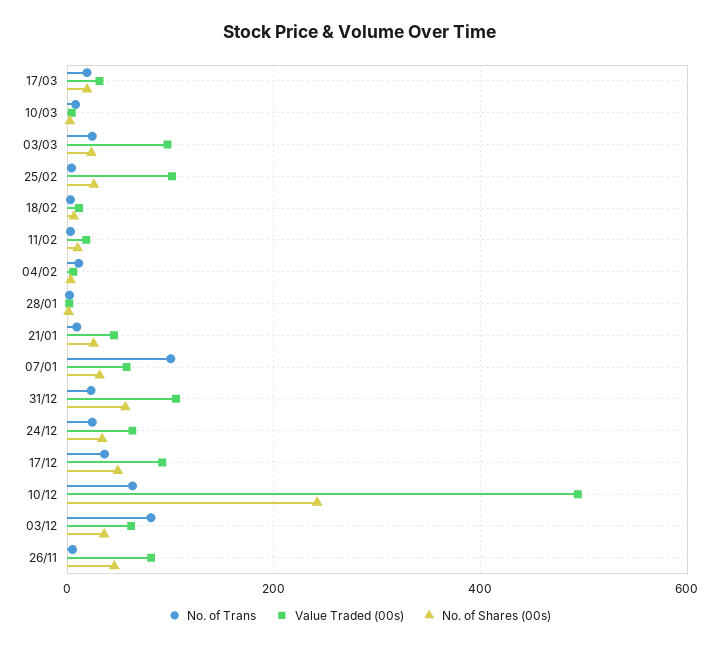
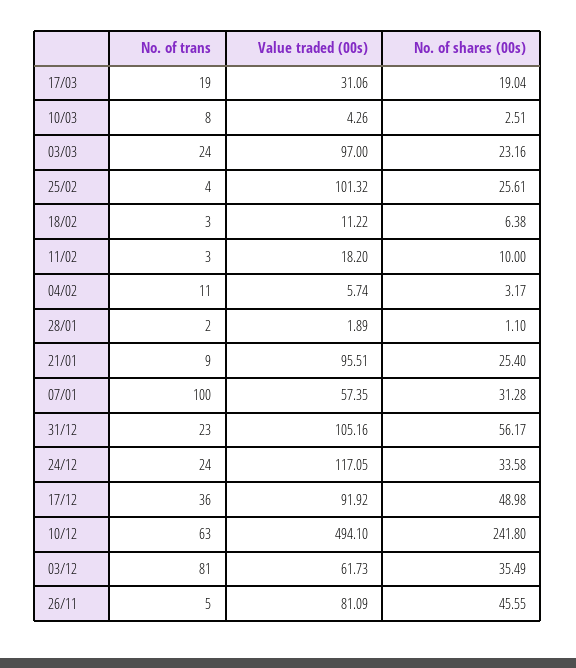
Value Traded (00s), 21/01: 40 -> 95.51
Value Traded (00s), 24/12: 60 -> 117.05

